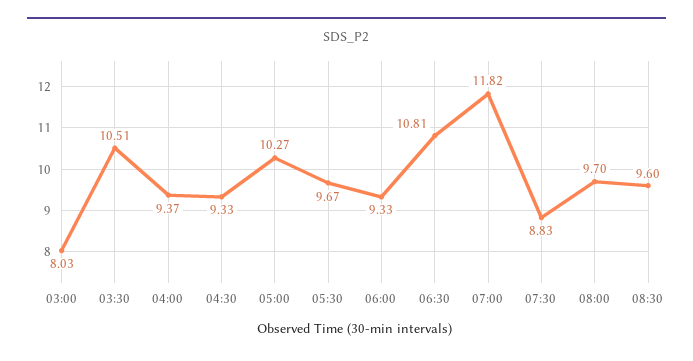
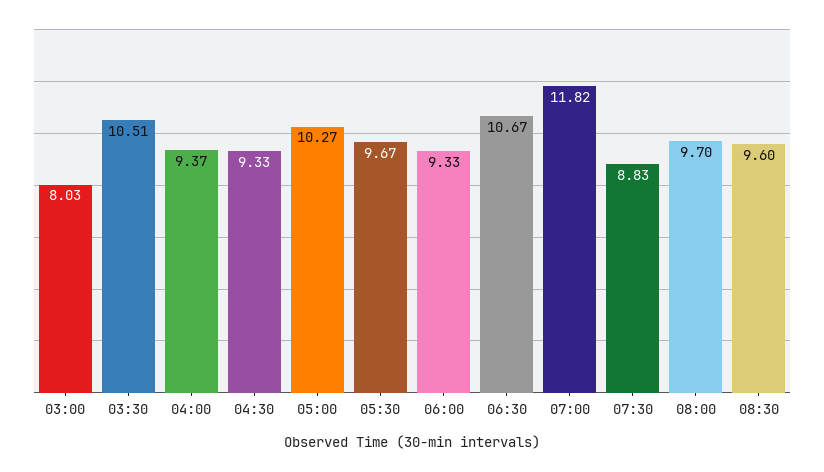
06:30: 10.81 -> 10.67

